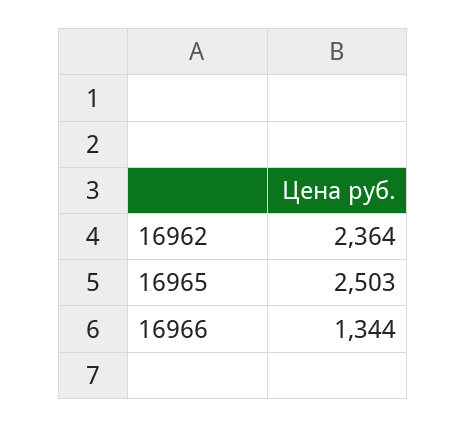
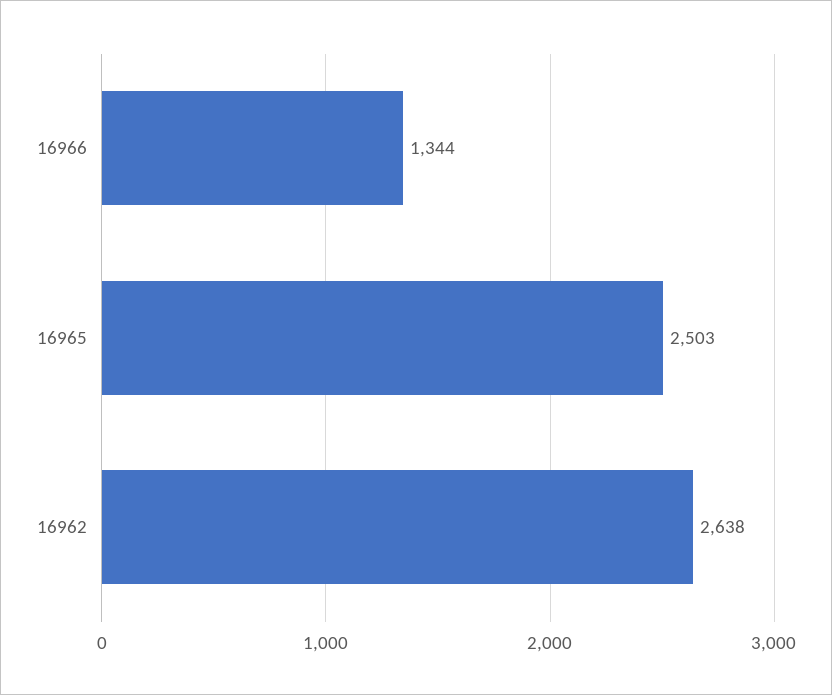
16962: 2364 -> 2638

